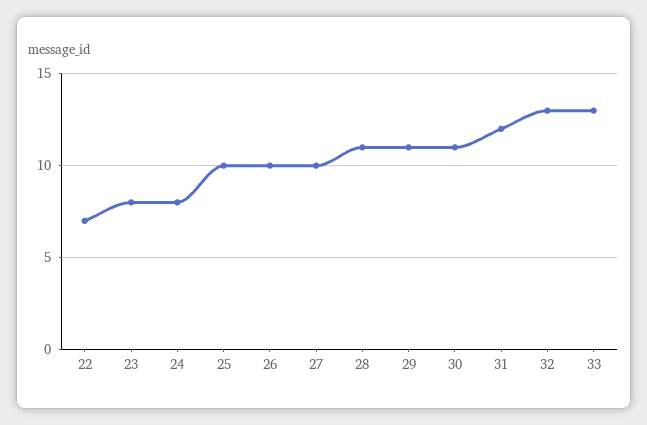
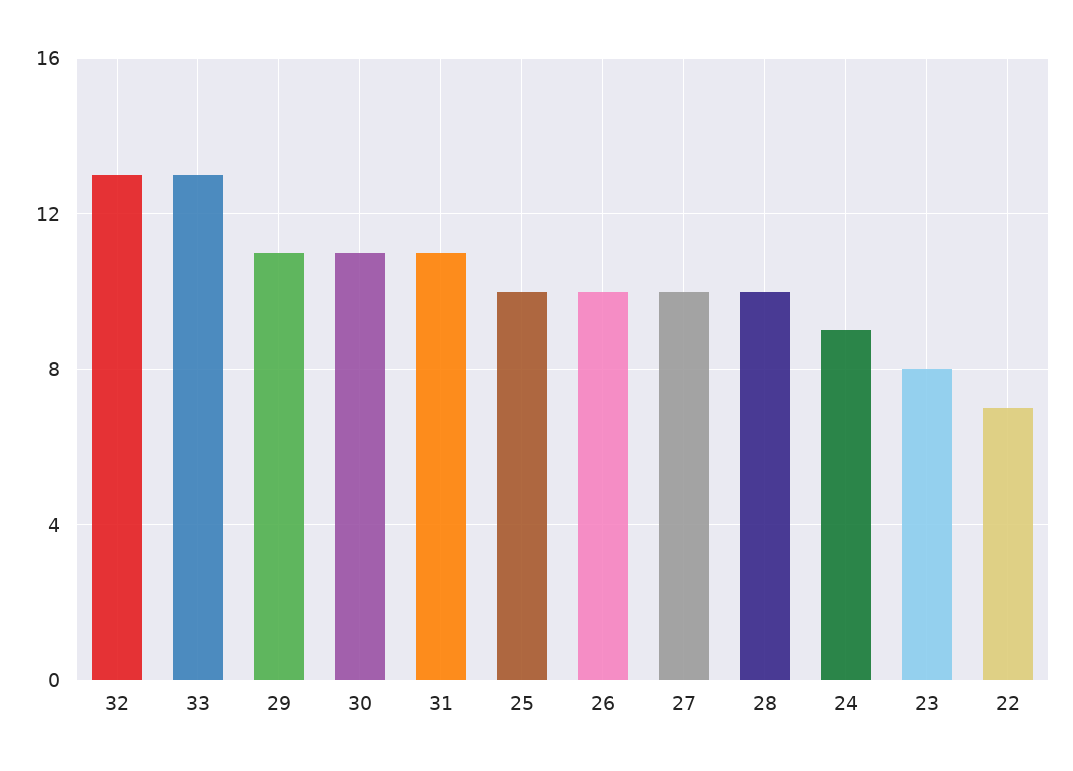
24: 8 -> 9
28: 11 -> 10
31: 12 -> 11

